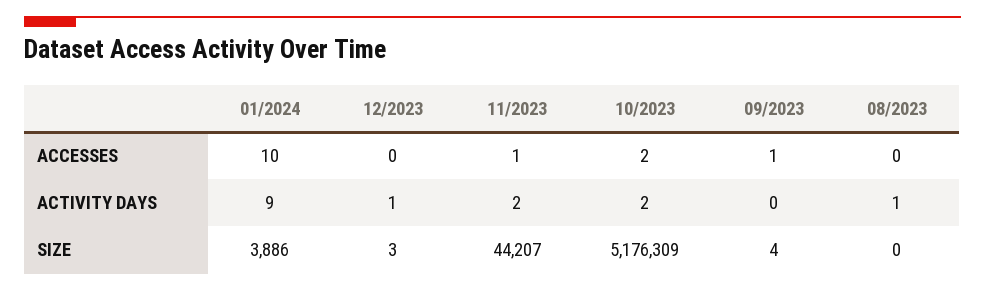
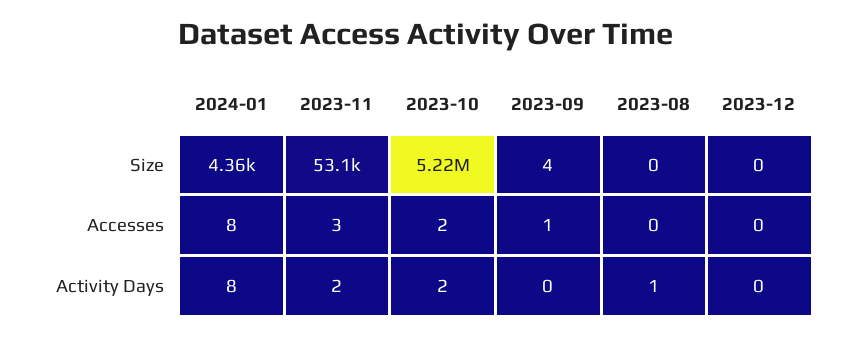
01/2024, ACCESSES: 10 -> 8
11/2023, ACCESSES: 1 -> 3
01/2024, ACTIVITY DAYS: 9 -> 8
12/2023, ACTIVITY DAYS: 1 -> 0
01/2024, SIZE: 3886 -> 4360
12/2023, SIZE: 3 -> 0
11/2023, SIZE: 44207 -> 53100
10/2023, SIZE: 5176309 -> 5220000

